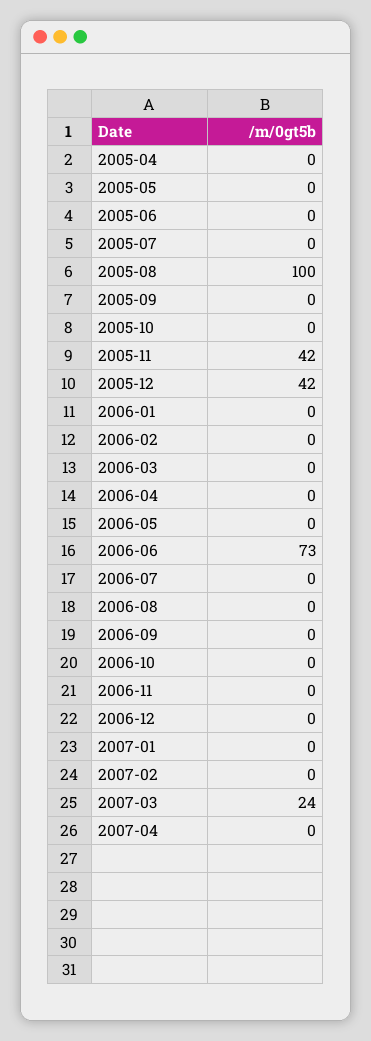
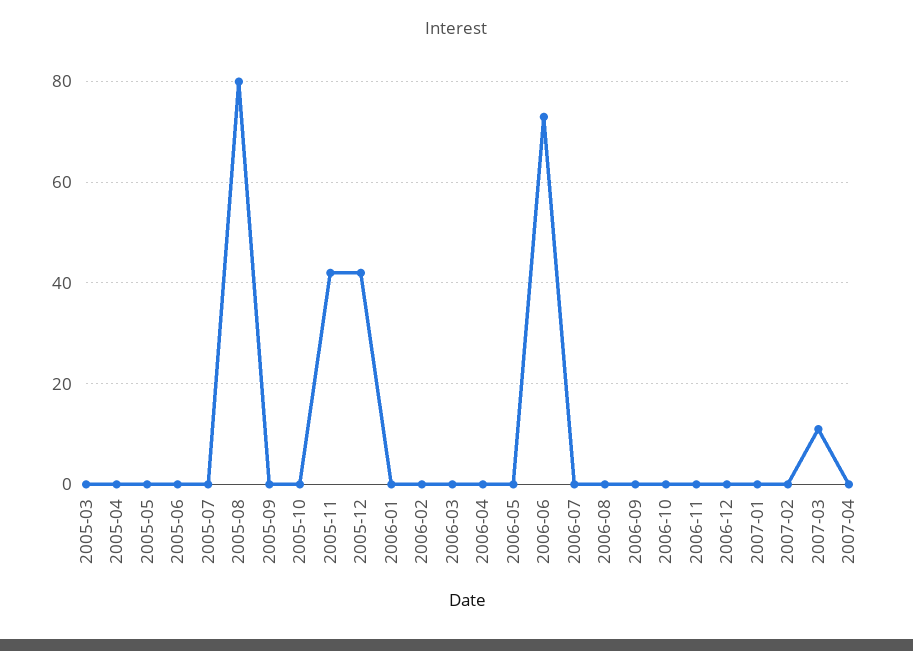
2005-08: 100 -> 80
2007-03: 24 -> 10
2005-03: none -> 0

